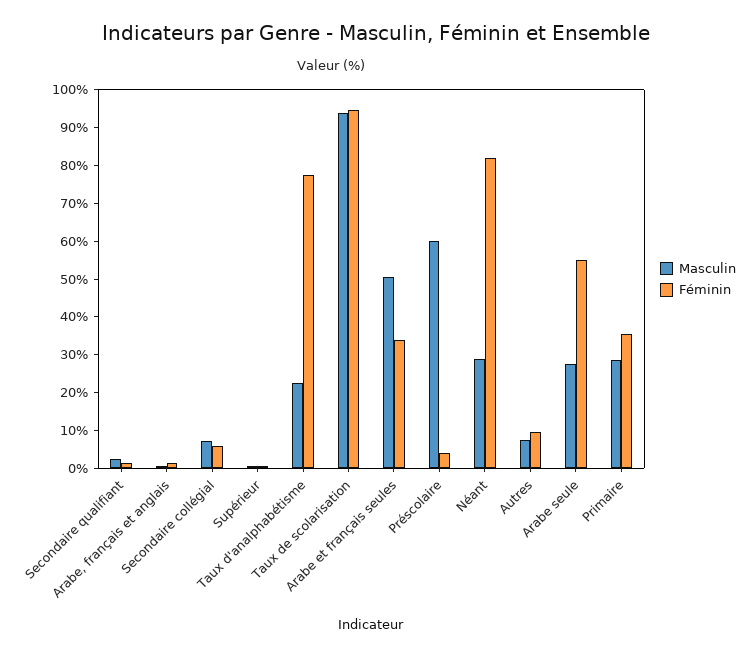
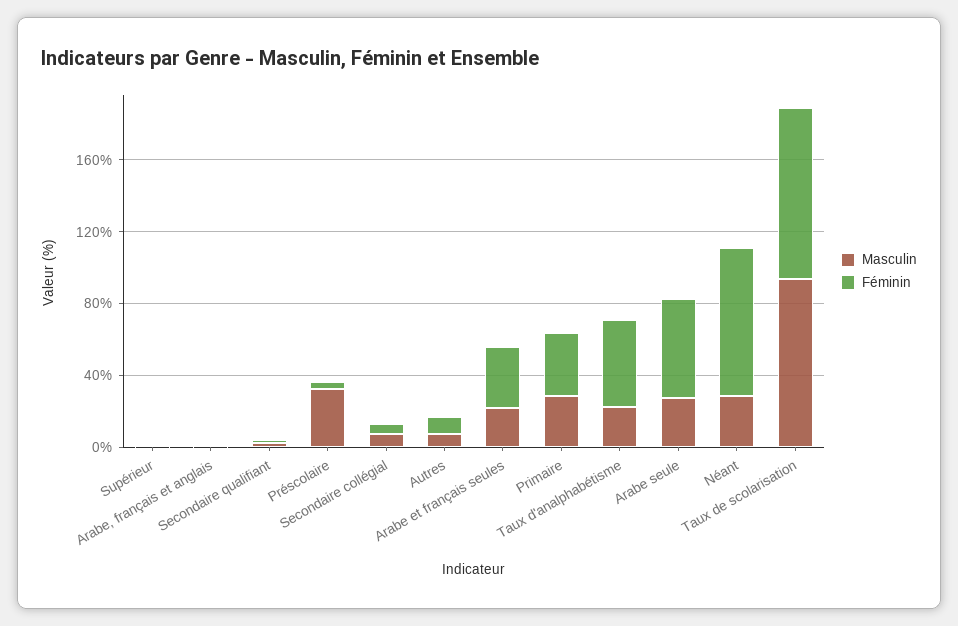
Féminin, Taux d'analphabétisme: 77.5 -> 50
Masculin, Arabe et français seules: 50 -> 20
Masculin, Préscolaire: 60 -> 30

